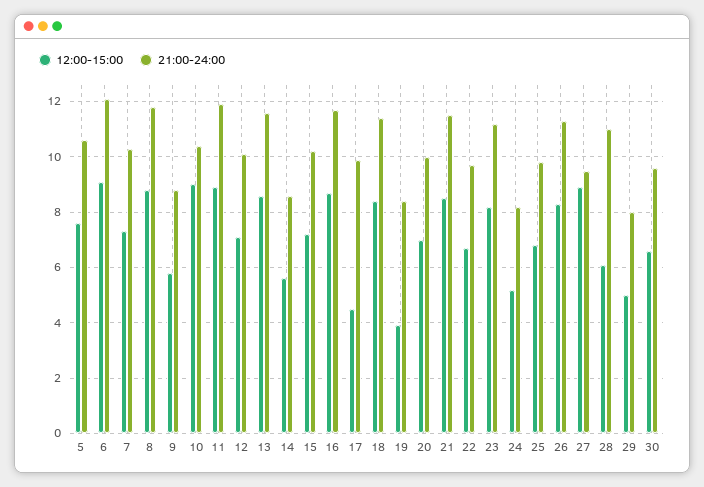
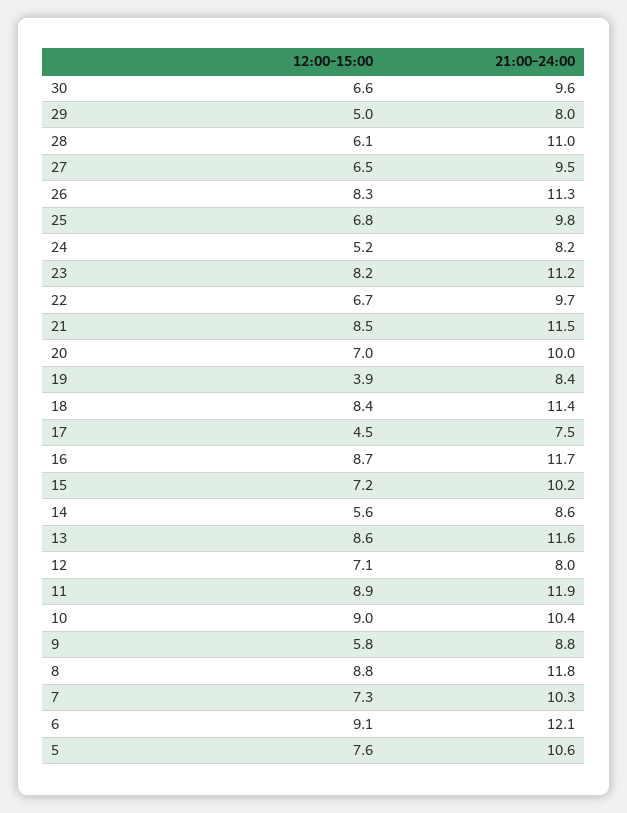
21:00-24:00, 12: 10 -> 8
21:00-24:00, 17: 10 -> 7.5
12:00-15:00, 27: 9 -> 6.5

